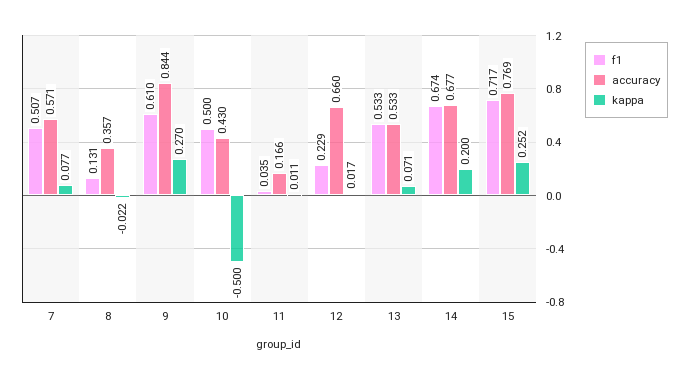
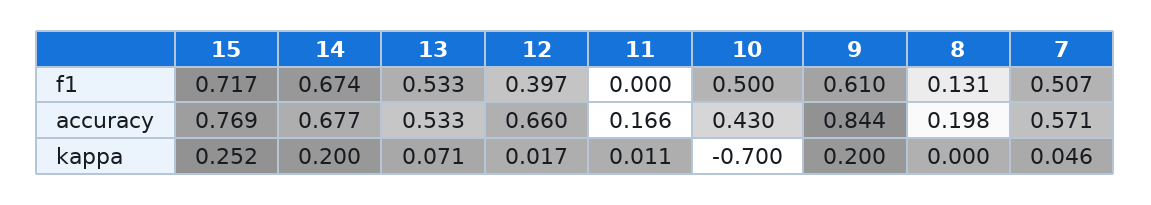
kappa, 7: 0.077 -> 0.046
accuracy, 8: 0.357 -> 0.198
kappa, 8: -0.022 -> 0
kappa, 9: 0.27 -> 0.2
kappa, 10: -0.5 -> -0.7
f1, 11: 0.035 -> 0
f1, 12: 0.229 -> 0.397

